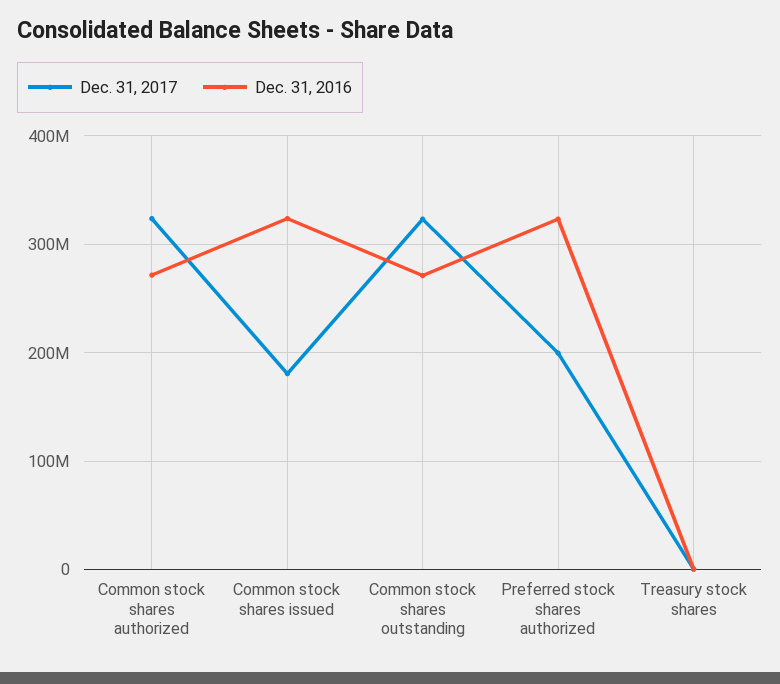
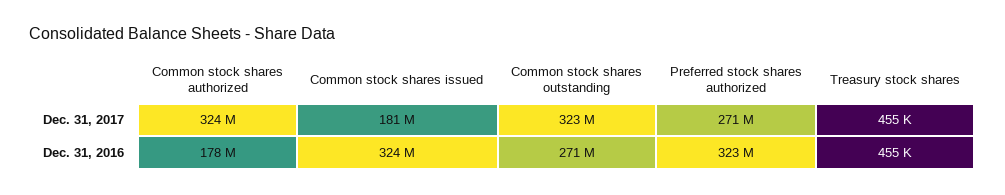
Dec. 31, 2016, Common stock shares authorized: 270000000 -> 178000000
Dec. 31, 2017, Preferred stock shares authorized: 200000000 -> 271000000

